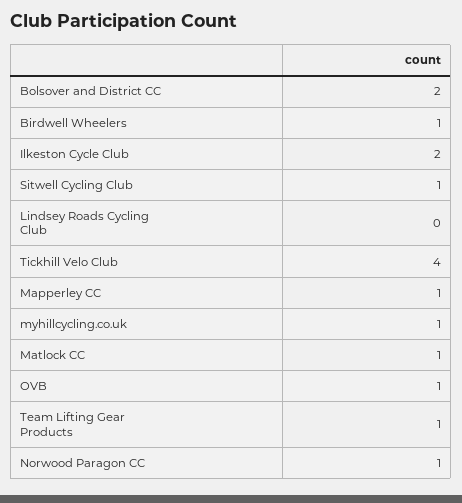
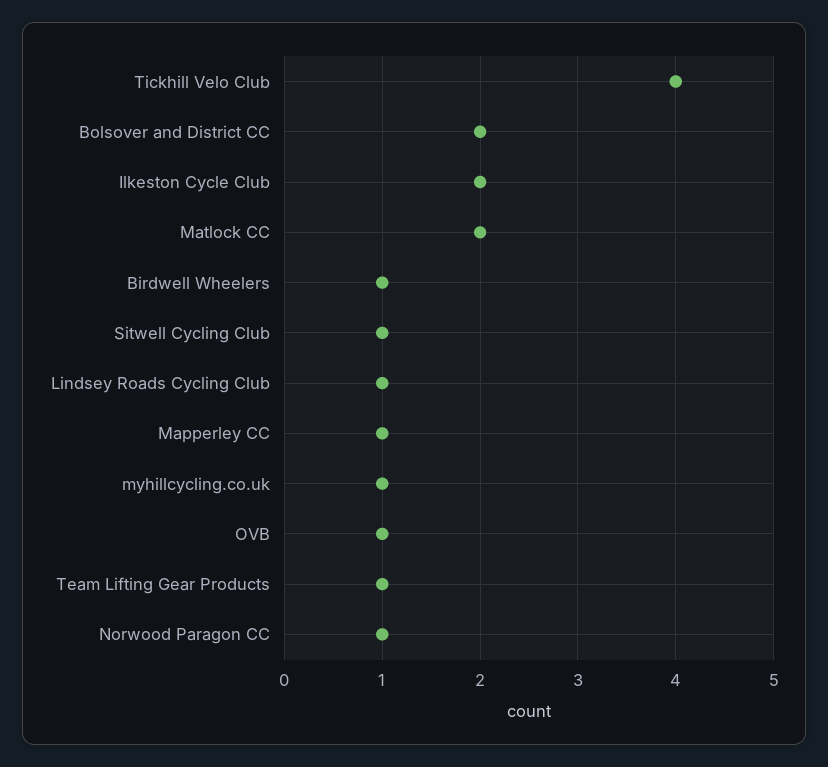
Lindsey Roads Cycling Club: 0 -> 1
Matlock CC: 1 -> 2

